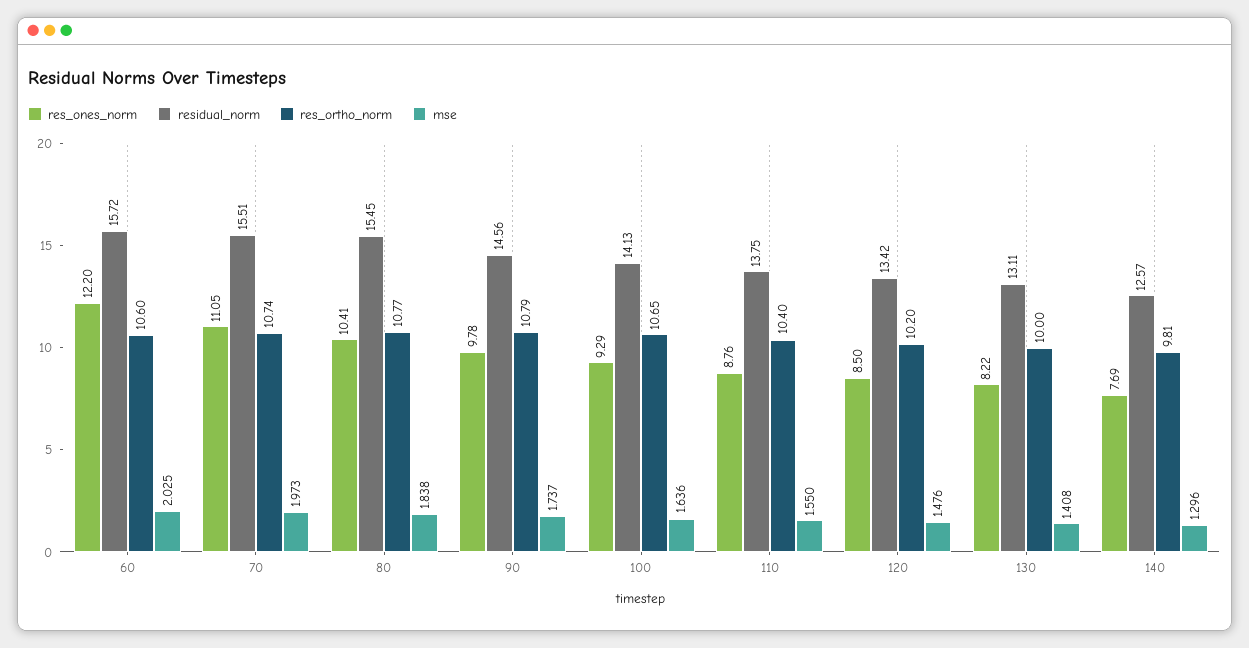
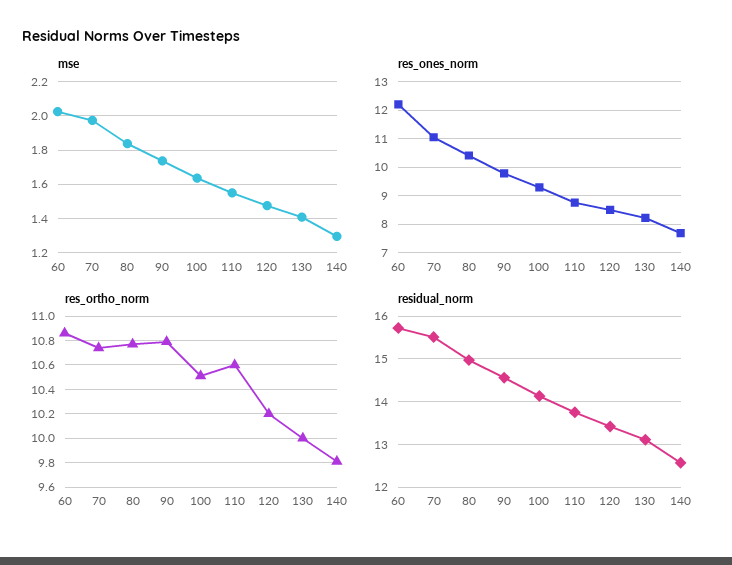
res_ortho_norm, 60: 10.6 -> 10.85
residual_norm, 80: 15.45 -> 15
res_ortho_norm, 100: 10.65 -> 10.5
res_ortho_norm, 110: 10.4 -> 10.6

